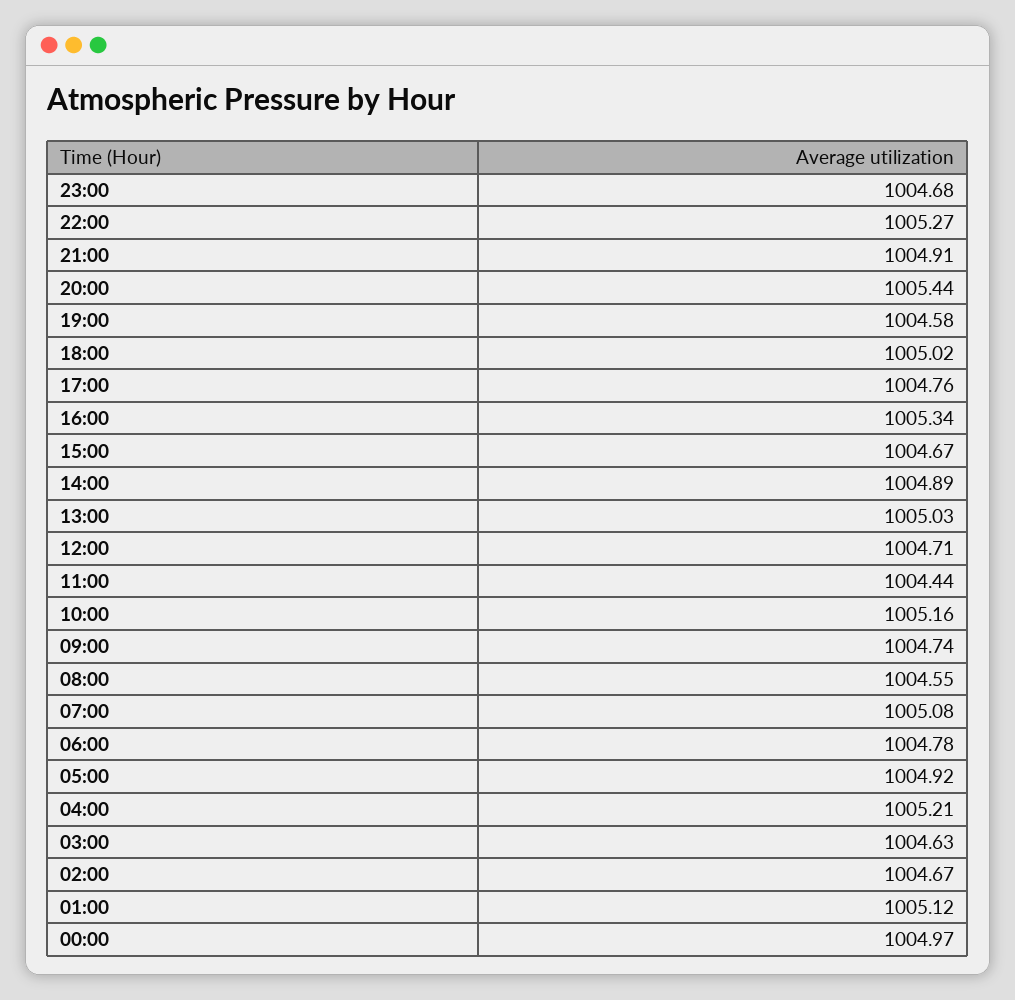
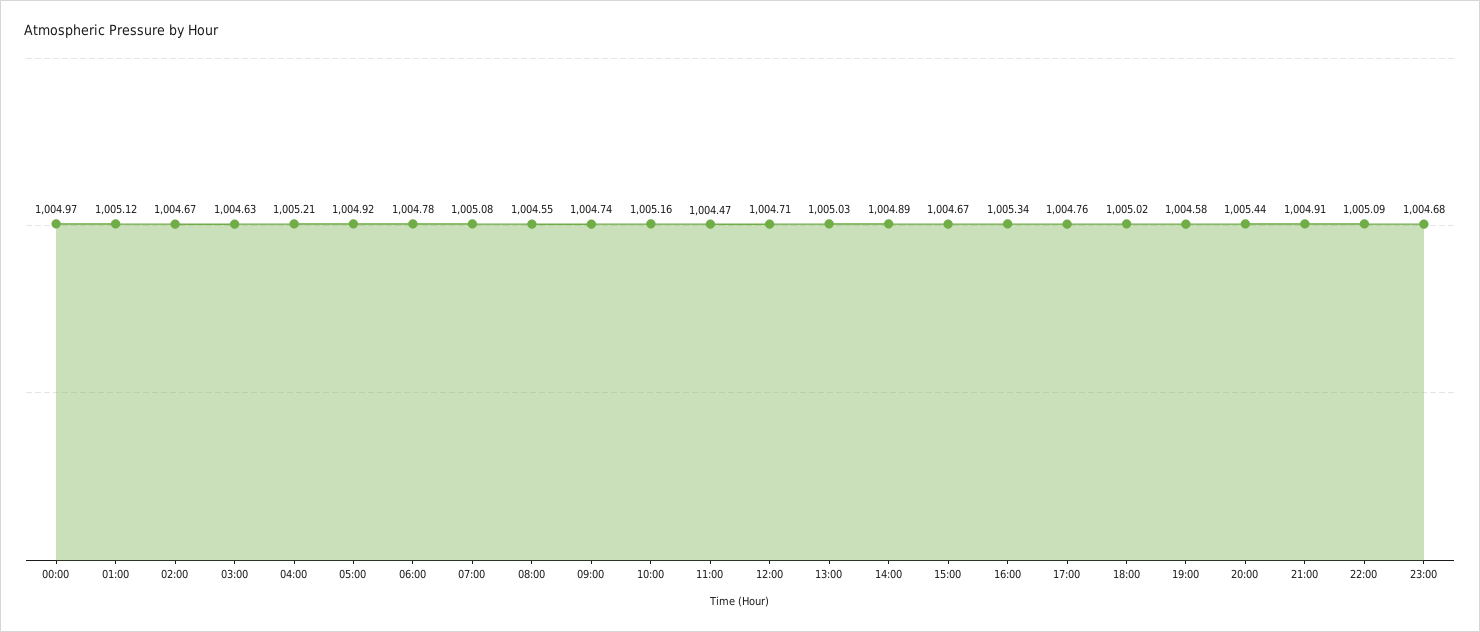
22:00: 1005.27 -> 1005.09
11:00: 1004.44 -> 1004.47

